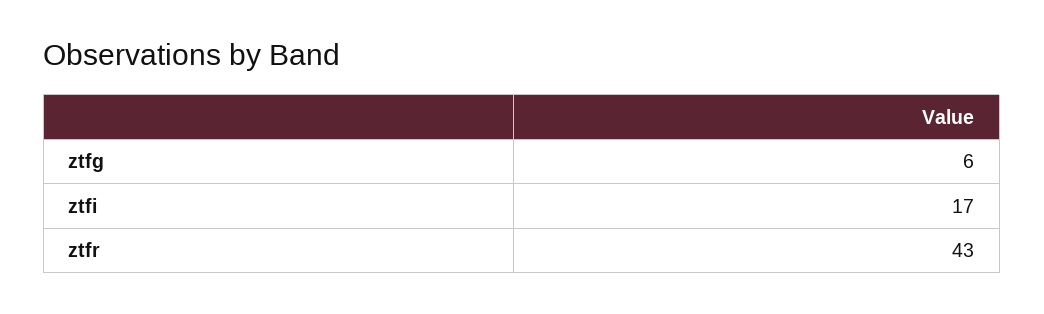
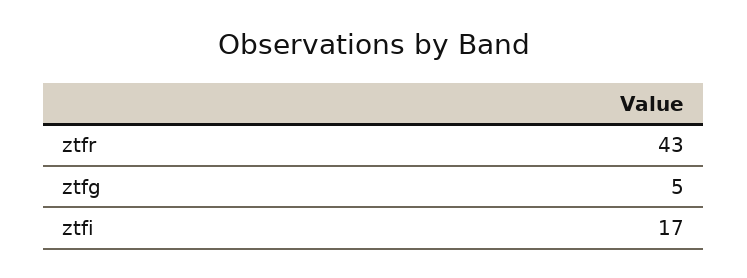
ztfg: 6 -> 5

